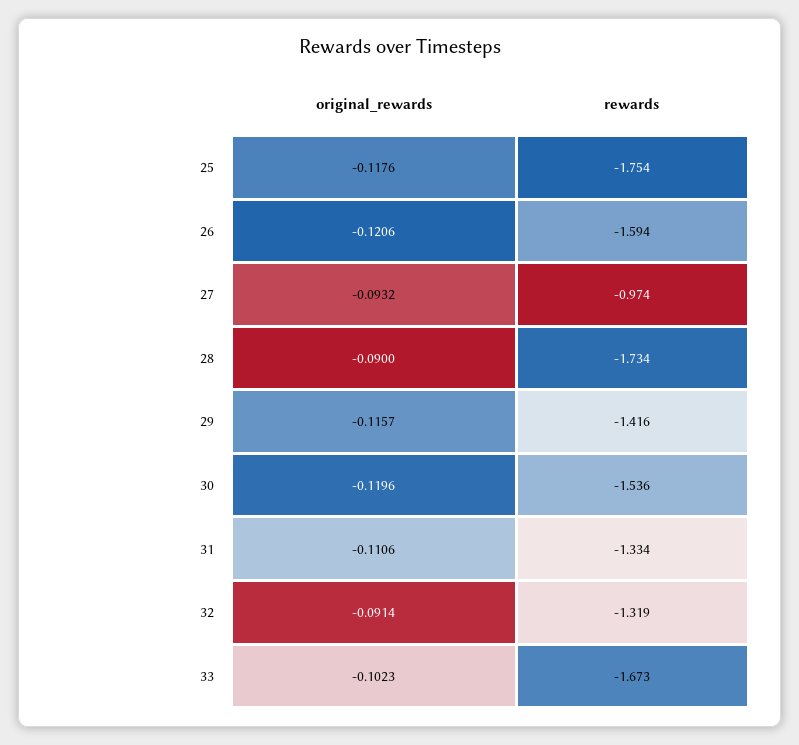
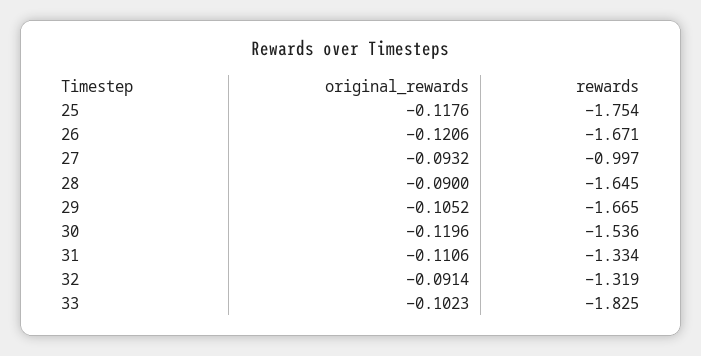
rewards, 26: -1.594 -> -1.671
rewards, 27: -0.974 -> -0.997
rewards, 28: -1.734 -> -1.645
original_rewards, 29: -0.1157 -> -0.1052
rewards, 29: -1.416 -> -1.665
rewards, 33: -1.673 -> -1.825

